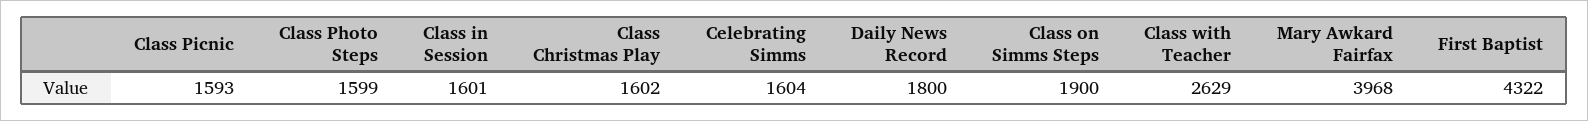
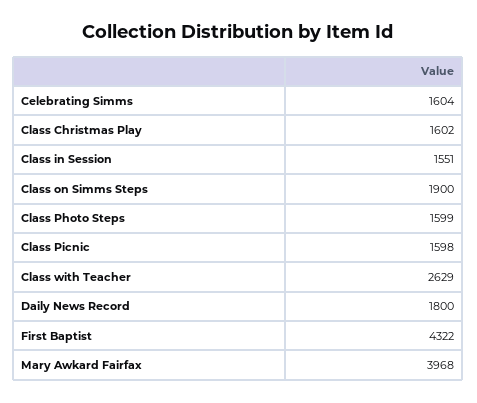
Class Picnic: 1593 -> 1598
Class in Session: 1601 -> 1551

